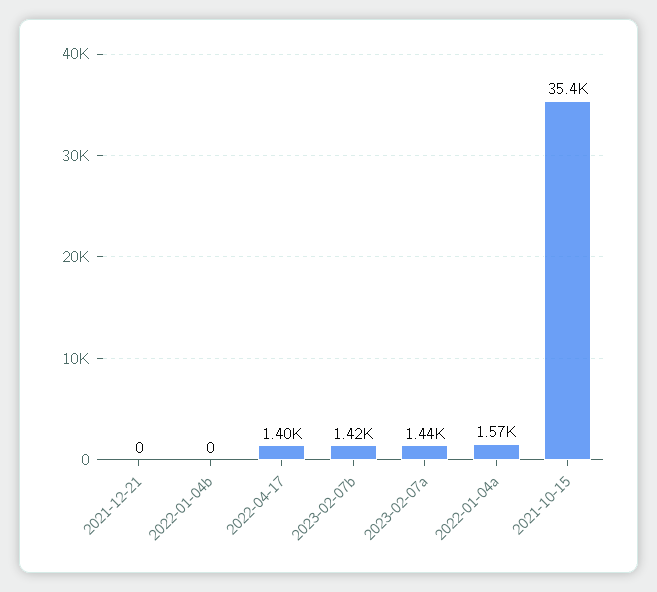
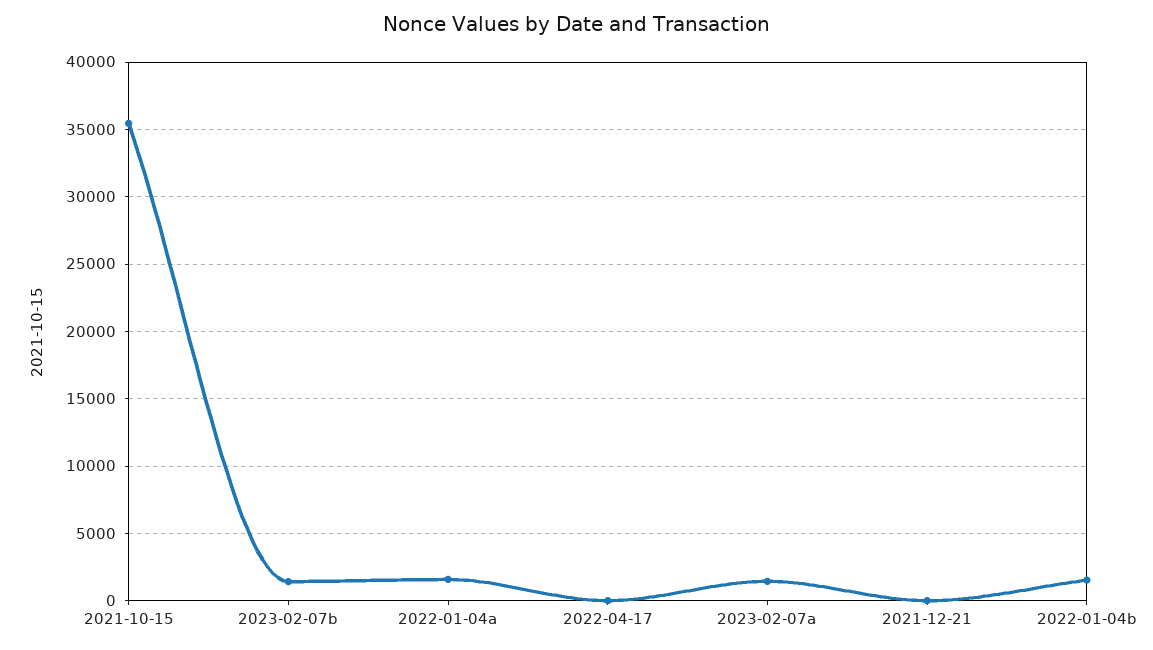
2022-01-04b: 0 -> 1500
2022-04-17: 1400 -> 0

